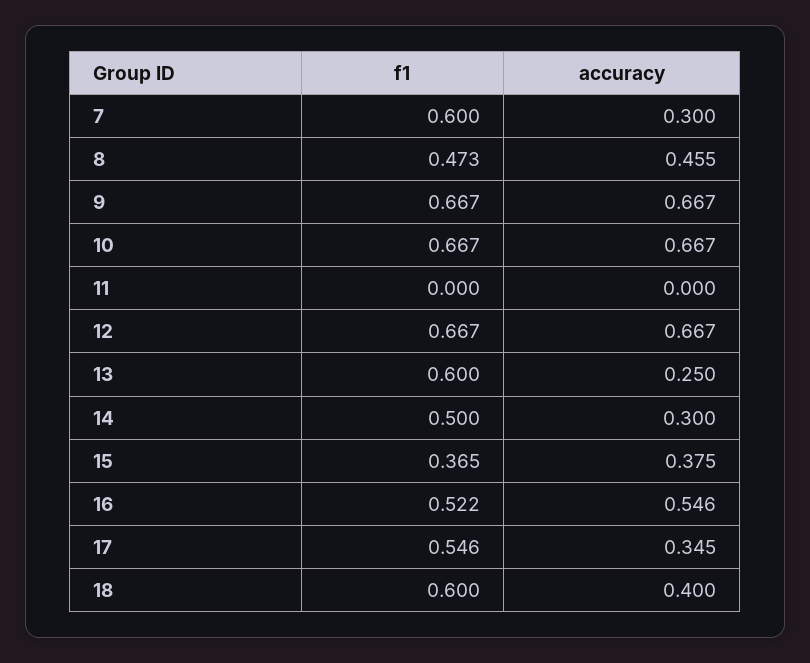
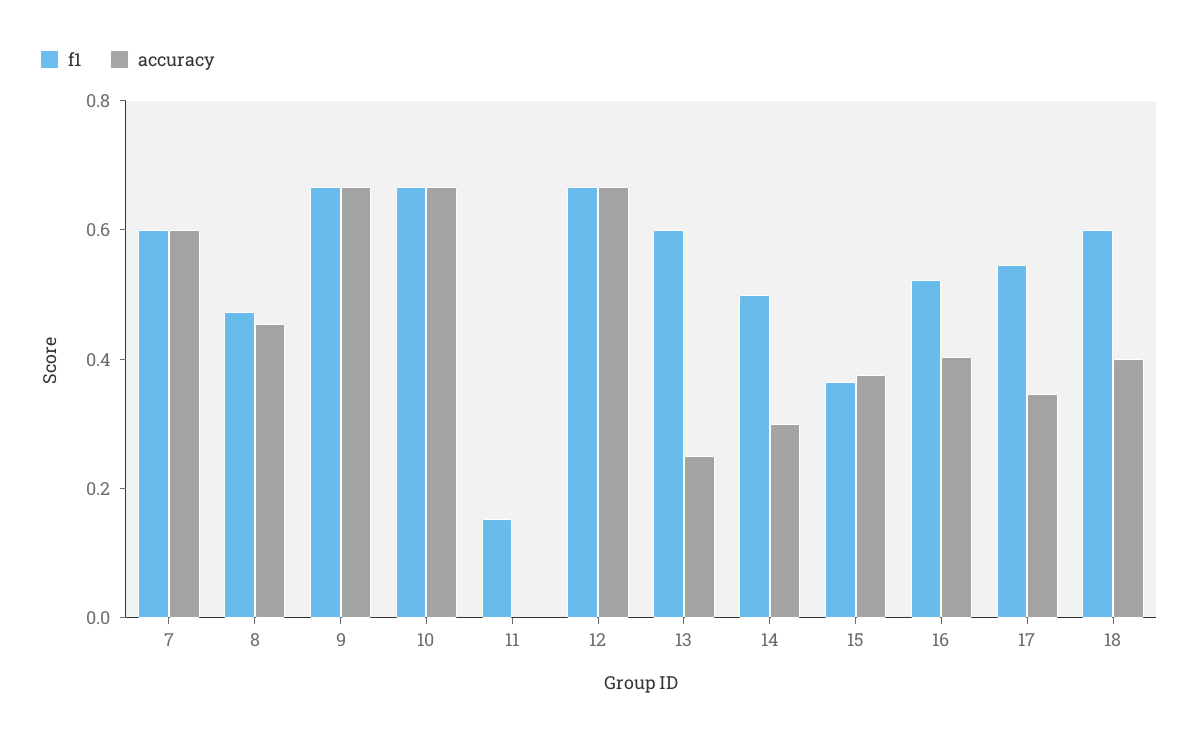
accuracy, 7: 0.3 -> 0.6
f1, 11: 0 -> 0.15
accuracy, 16: 0.546 -> 0.4

